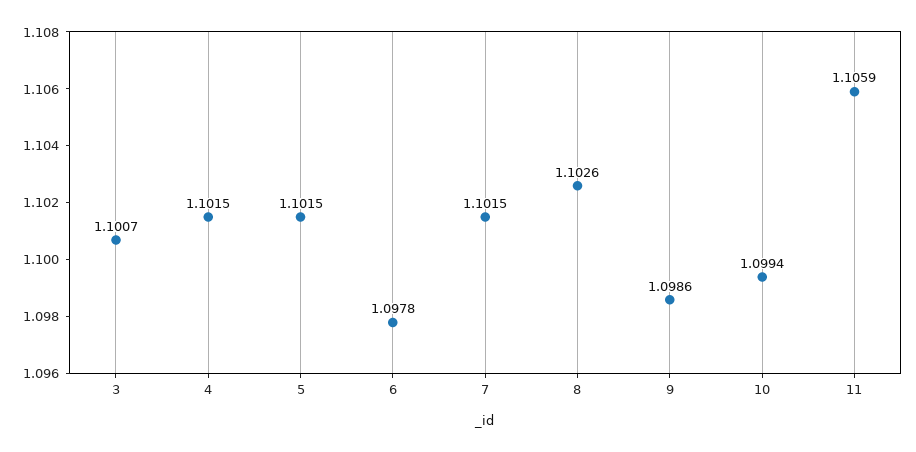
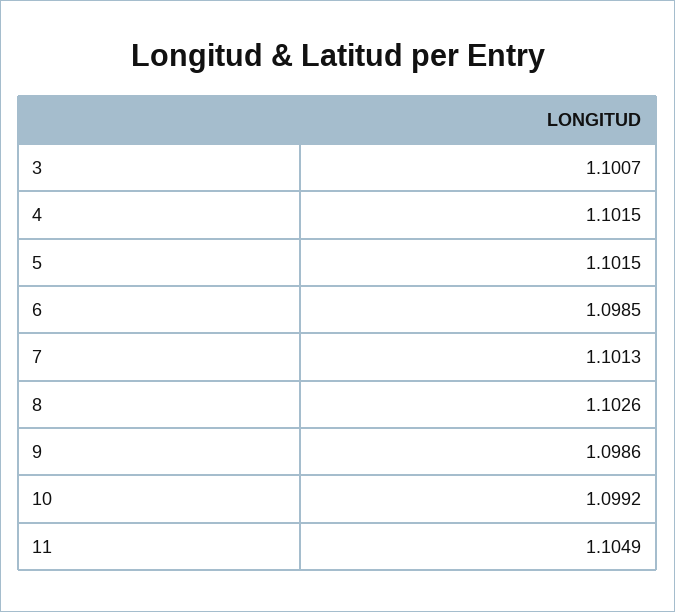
6: 1.0978 -> 1.0985
7: 1.1015 -> 1.1013
10: 1.0994 -> 1.0992
11: 1.1059 -> 1.1049

